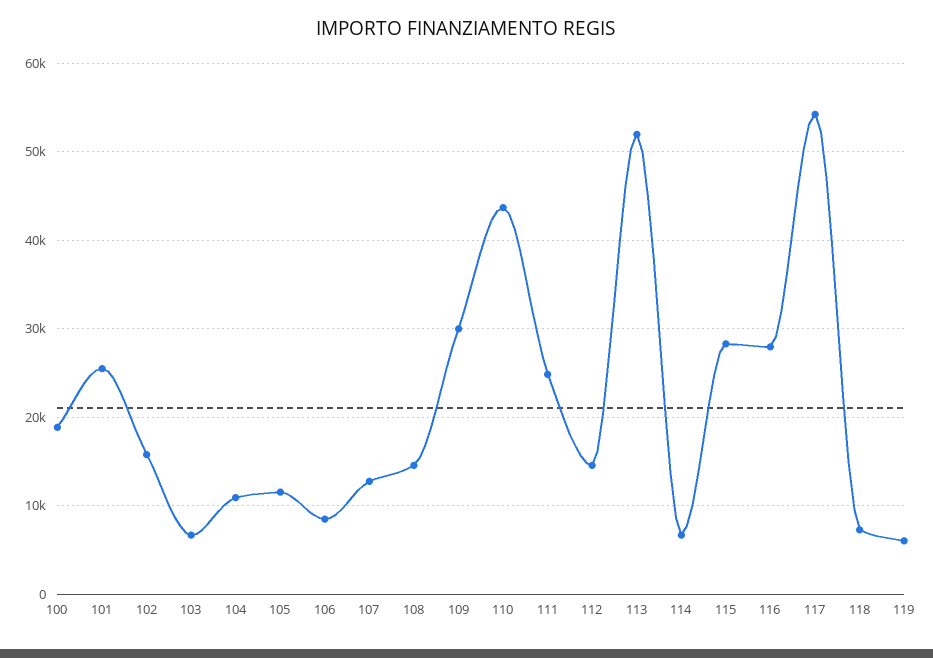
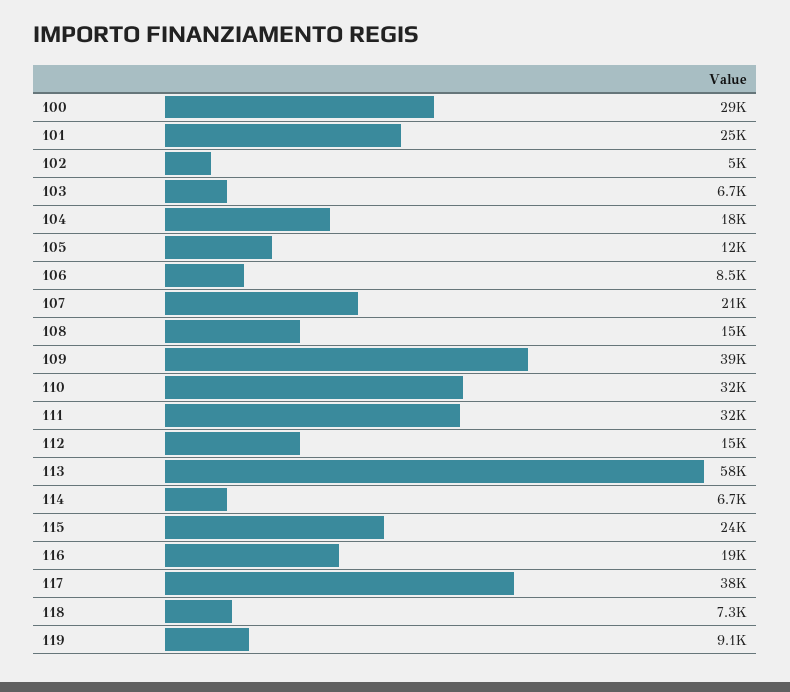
100: 19000 -> 29000
102: 16000 -> 5000
104: 11000 -> 18000
107: 13000 -> 21000
109: 30000 -> 39000
110: 44000 -> 32000
111: 25000 -> 32000
113: 52000 -> 58000
115: 28000 -> 24000
116: 28000 -> 19000
117: 54000 -> 38000
119: 6000 -> 9100

